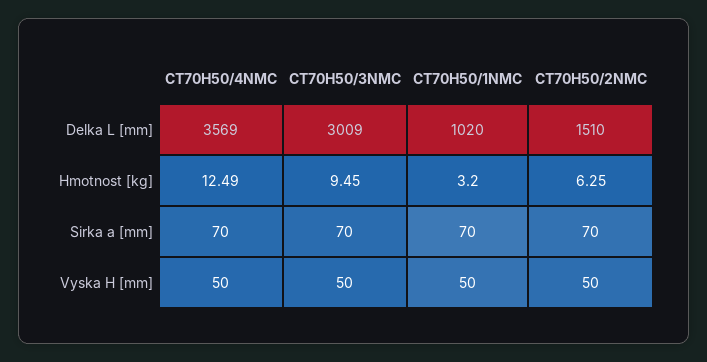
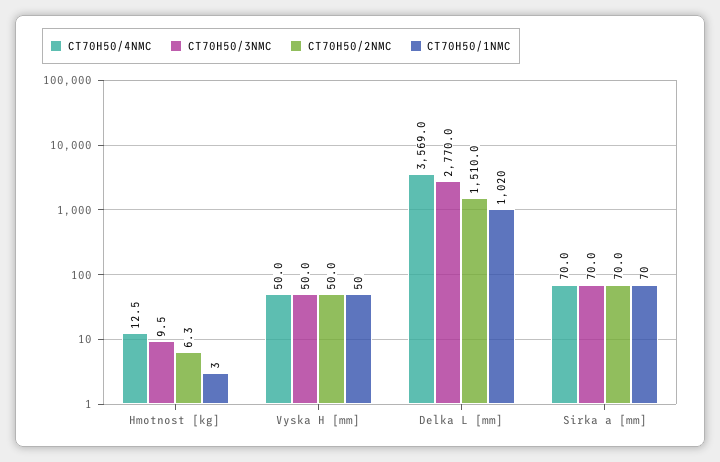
CT70H50/3NMC, Delka L [mm]: 3009 -> 2770

